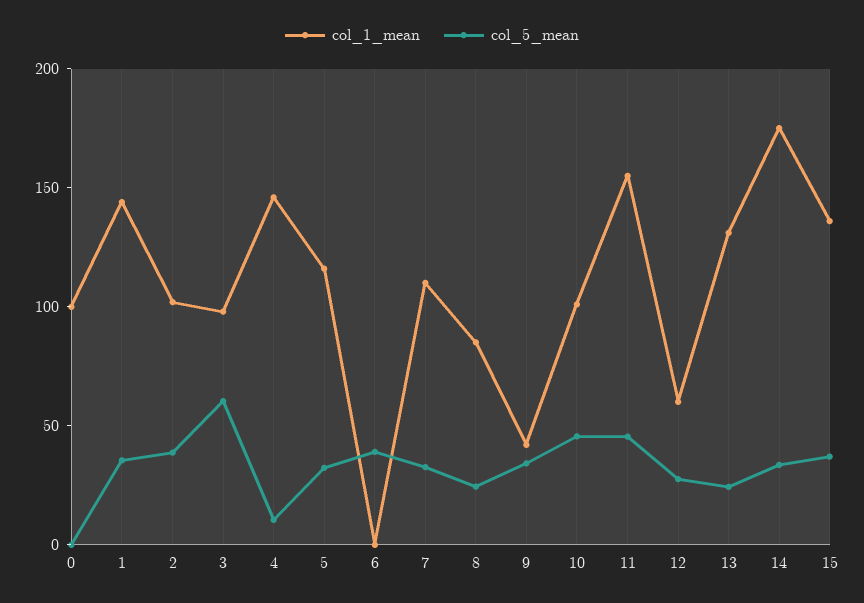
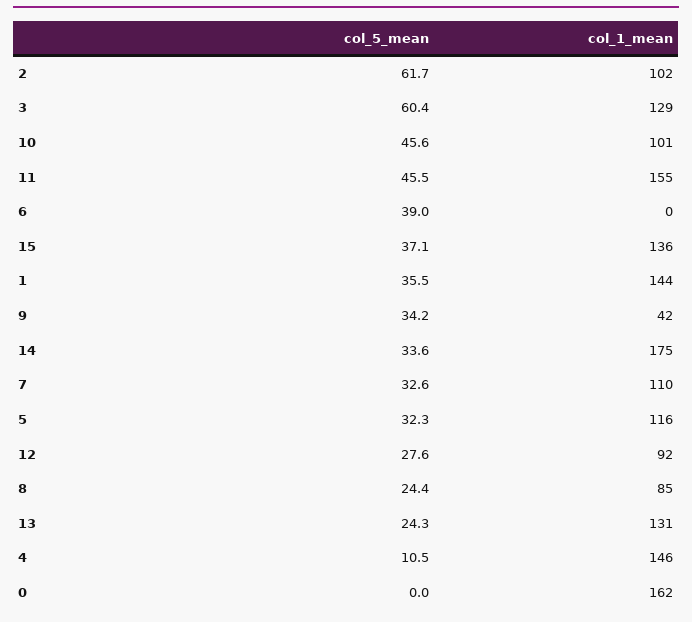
col_1_mean, 0: 100 -> 162
col_5_mean, 2: 40 -> 61.7
col_1_mean, 3: 100 -> 129
col_1_mean, 12: 60 -> 92

